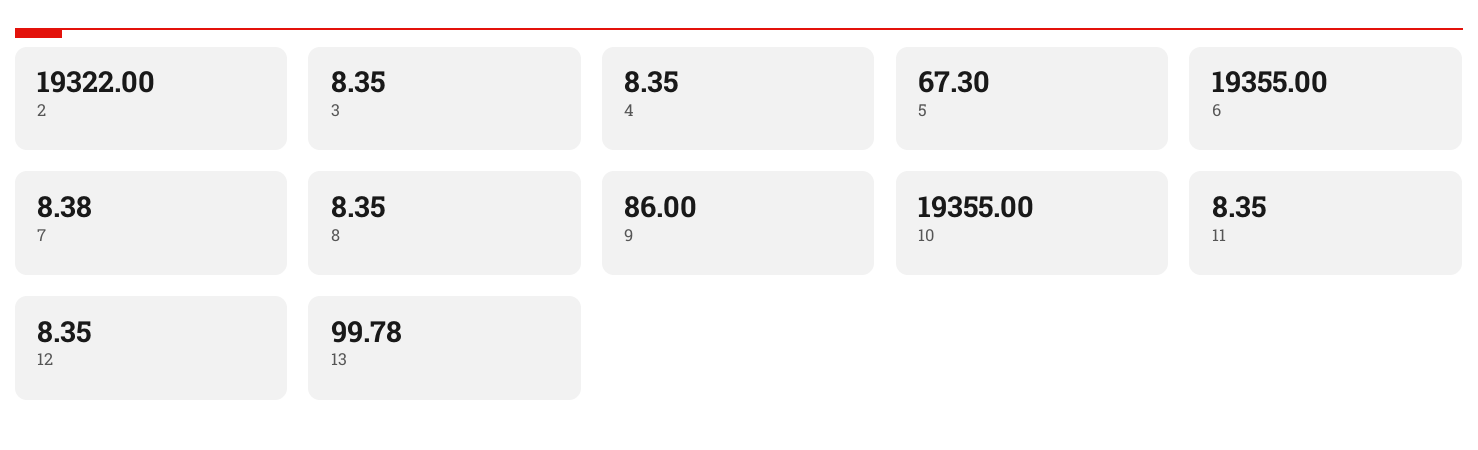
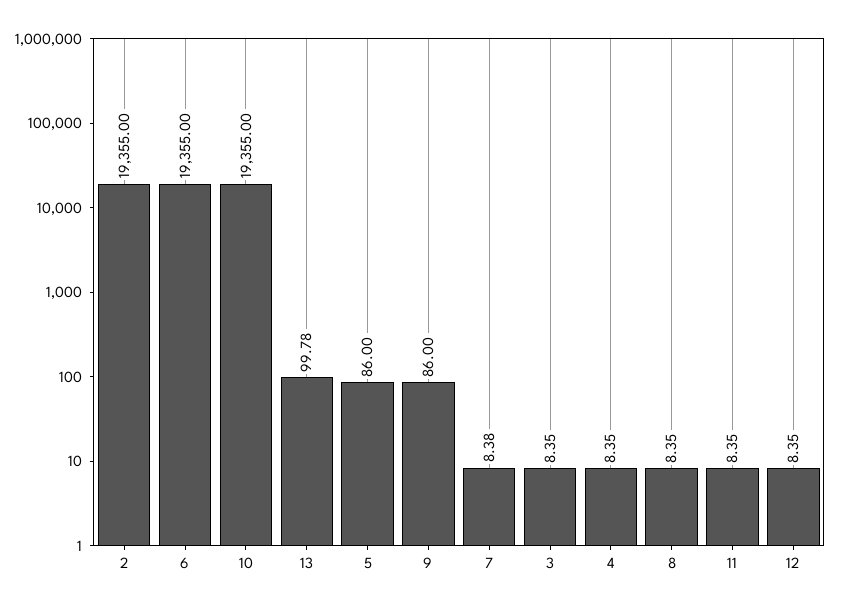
2: 19322 -> 19355
5: 67.3 -> 86

